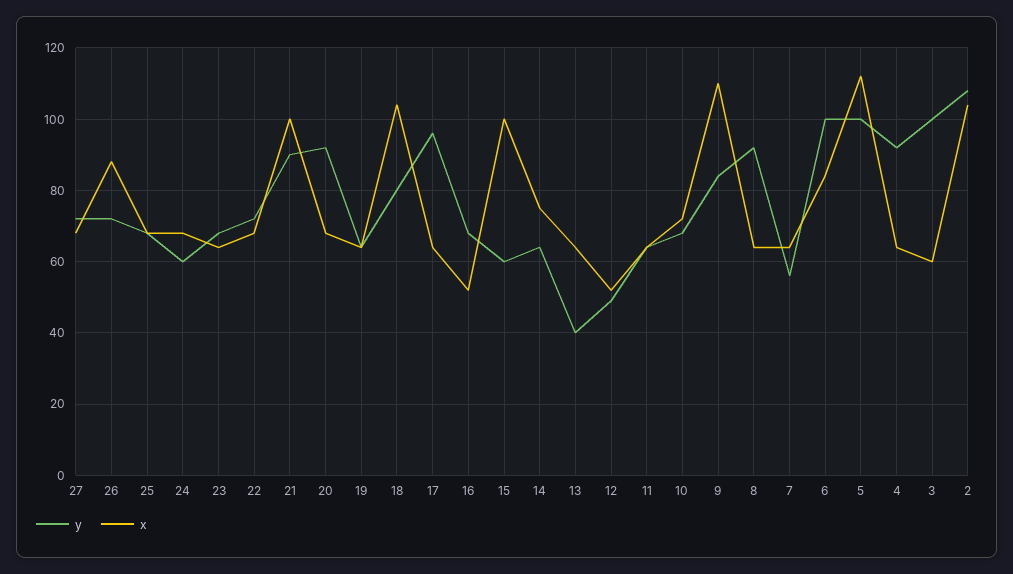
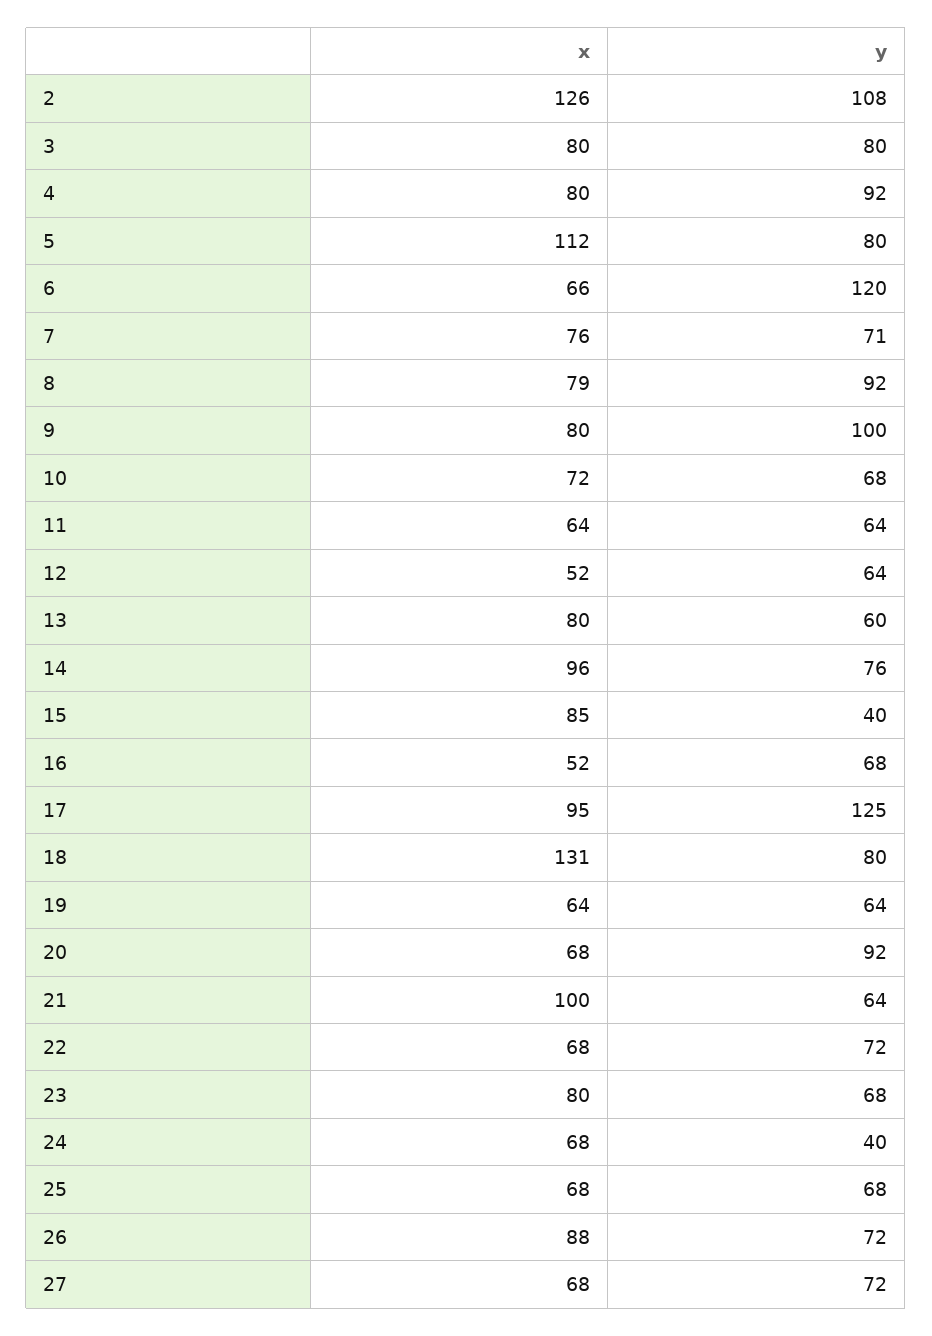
y, 24: 60 -> 40
x, 23: 65 -> 80
y, 21: 90 -> 64
x, 18: 105 -> 131
y, 17: 95 -> 125
x, 17: 65 -> 95
y, 15: 60 -> 40
x, 15: 100 -> 85
y, 14: 65 -> 76
x, 14: 75 -> 96
y, 13: 40 -> 60
x, 13: 65 -> 80
y, 12: 50 -> 64
y, 9: 85 -> 100
x, 9: 110 -> 80
x, 8: 65 -> 79
y, 7: 55 -> 71
x, 7: 65 -> 76
y, 6: 100 -> 120
x, 6: 85 -> 66
y, 5: 100 -> 80
x, 4: 65 -> 80
y, 3: 100 -> 80
x, 3: 60 -> 80
x, 2: 105 -> 126

